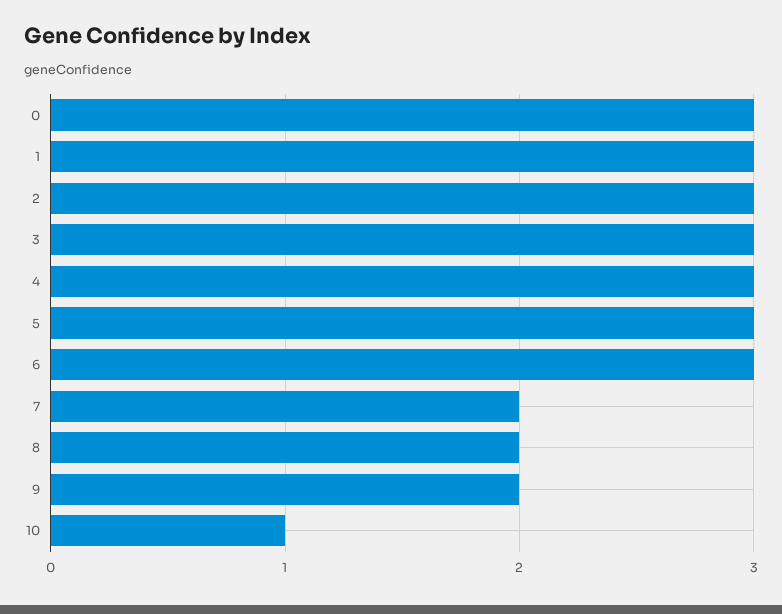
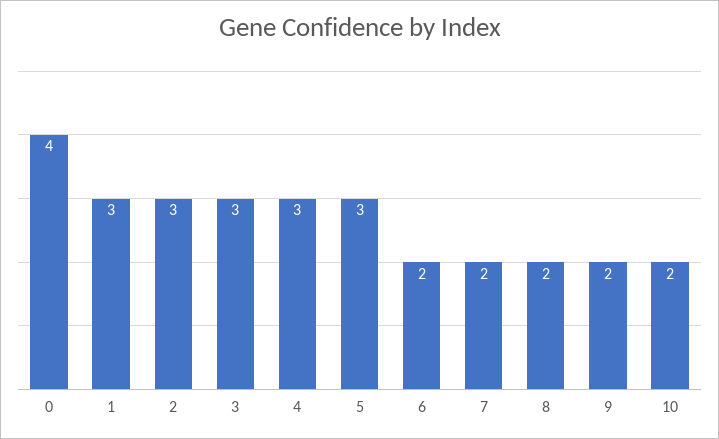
0: 3 -> 4
6: 3 -> 2
10: 1 -> 2

